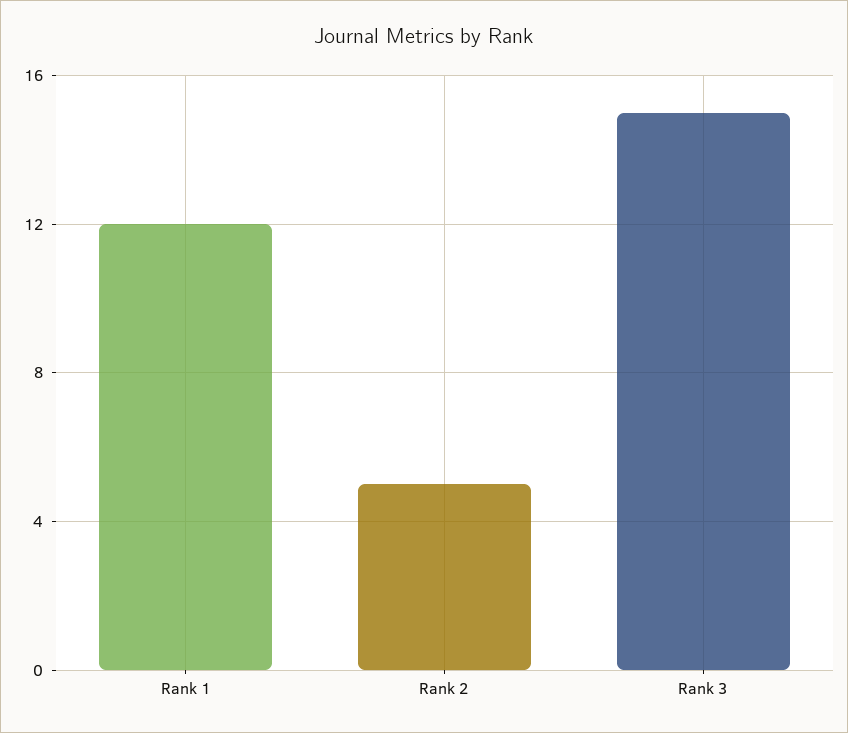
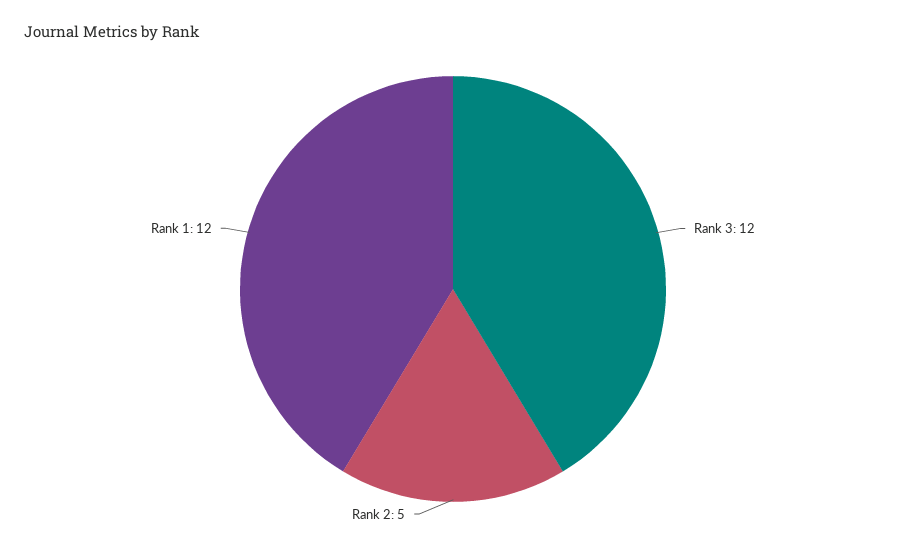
Rank 3: 15 -> 12

